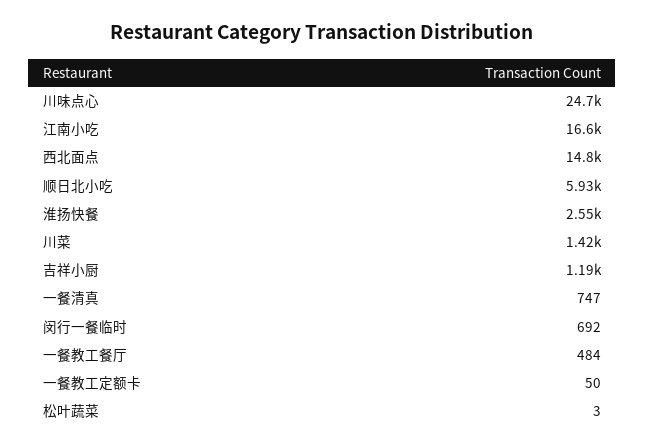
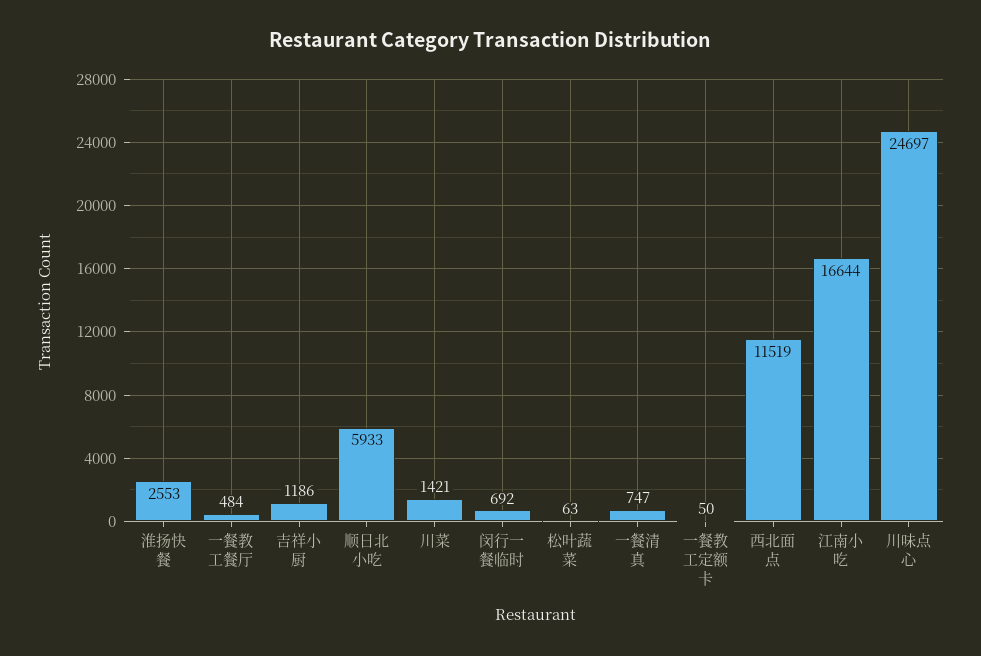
西北面点: 14800 -> 11519
松叶蔬菜: 3 -> 63

